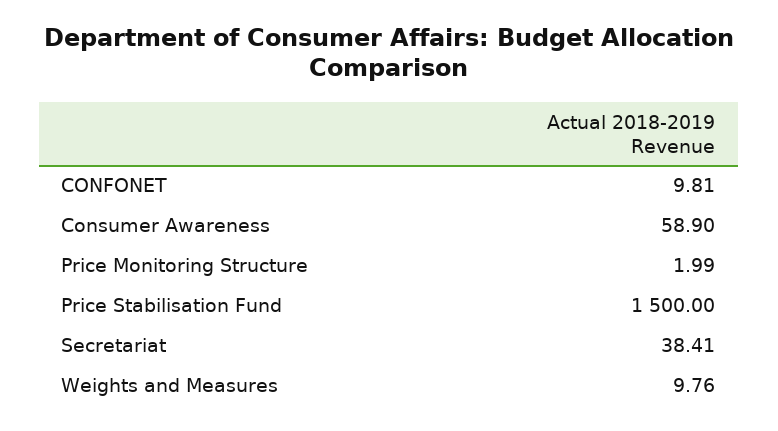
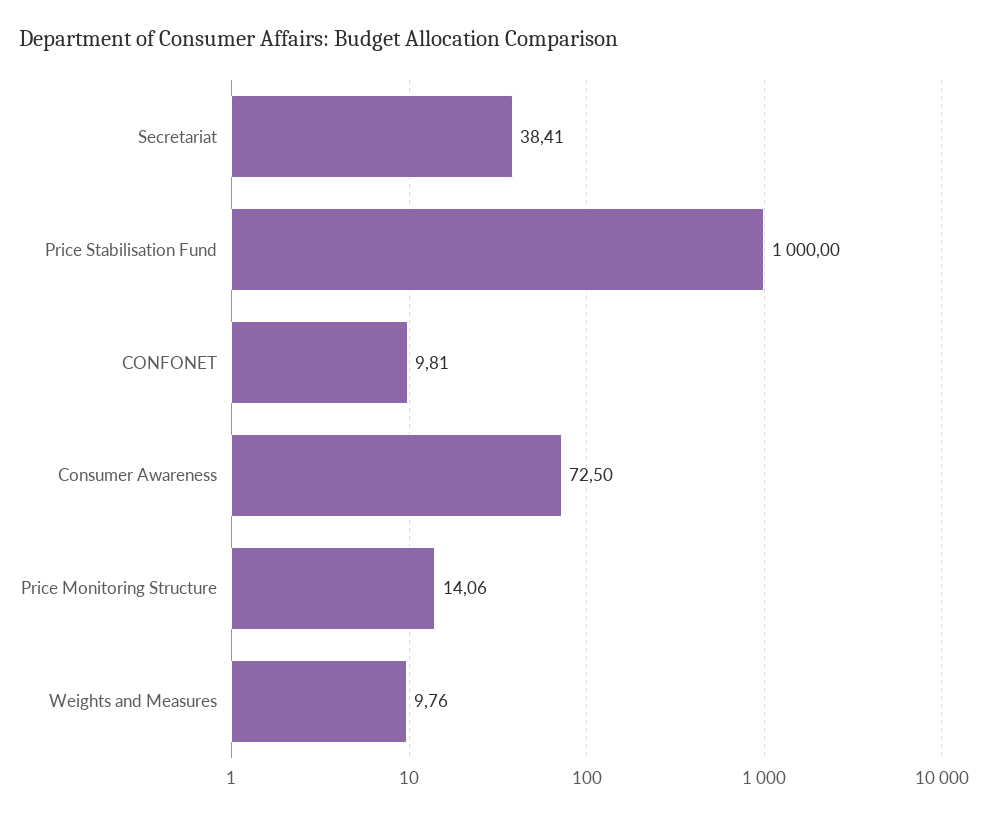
Consumer Awareness: 58.9 -> 72.5
Price Monitoring Structure: 1.99 -> 14.06
Price Stabilisation Fund: 1500 -> 1000

